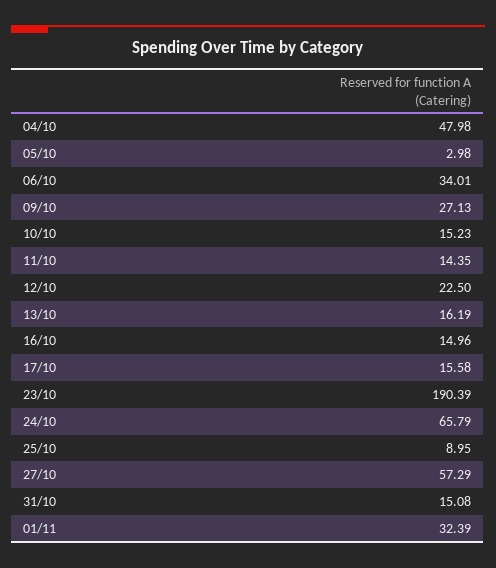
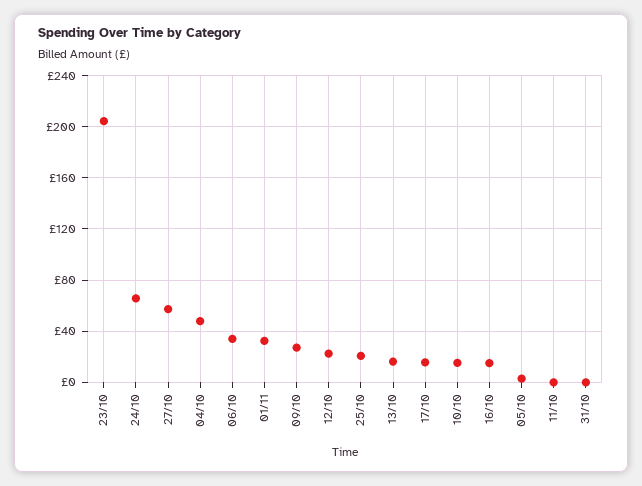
11/10: 14.35 -> 0
23/10: 190.39 -> 205
25/10: 8.95 -> 20
31/10: 15.08 -> 0

